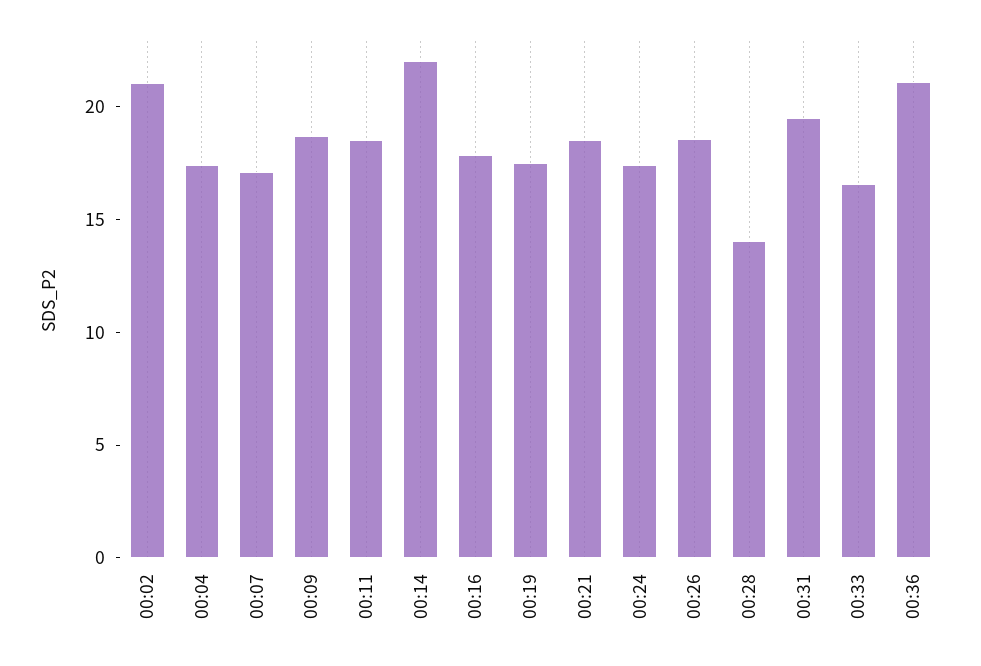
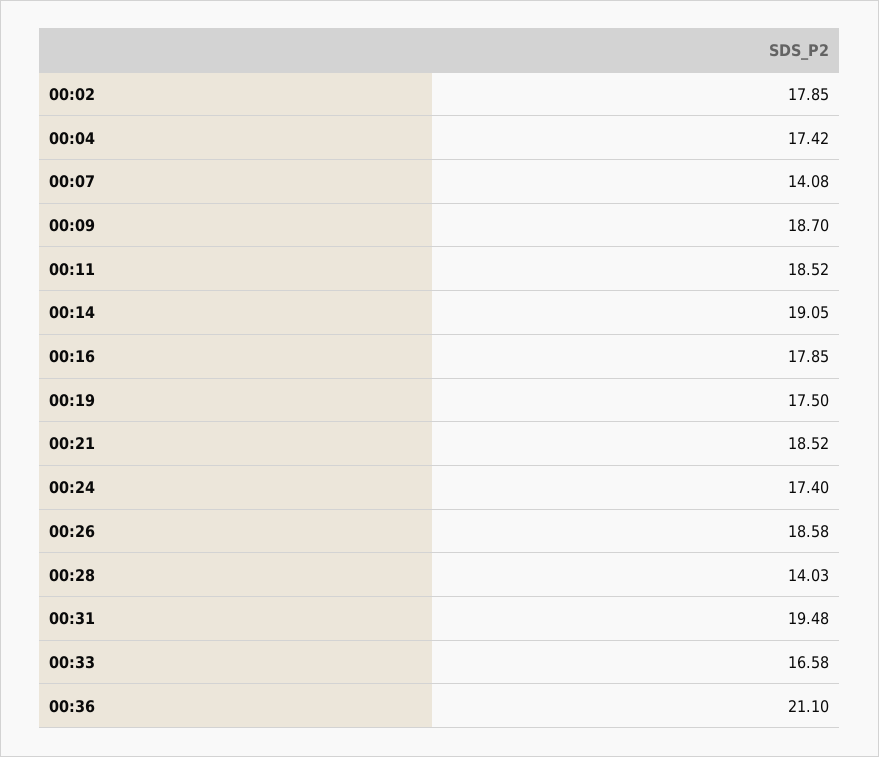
00:02: 21 -> 17.85
00:07: 17 -> 14.08
00:14: 22 -> 19.05

